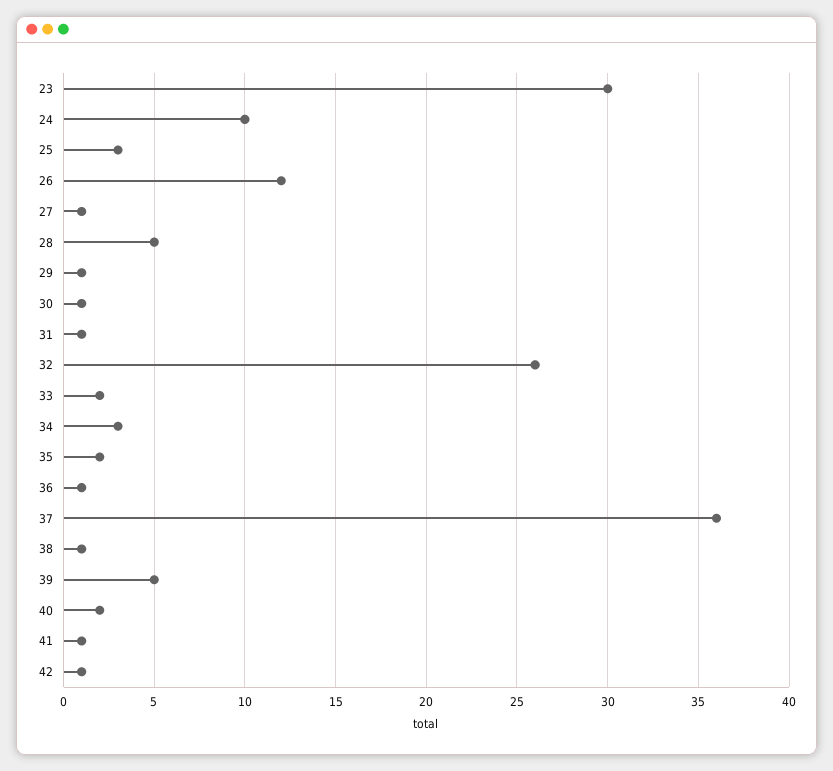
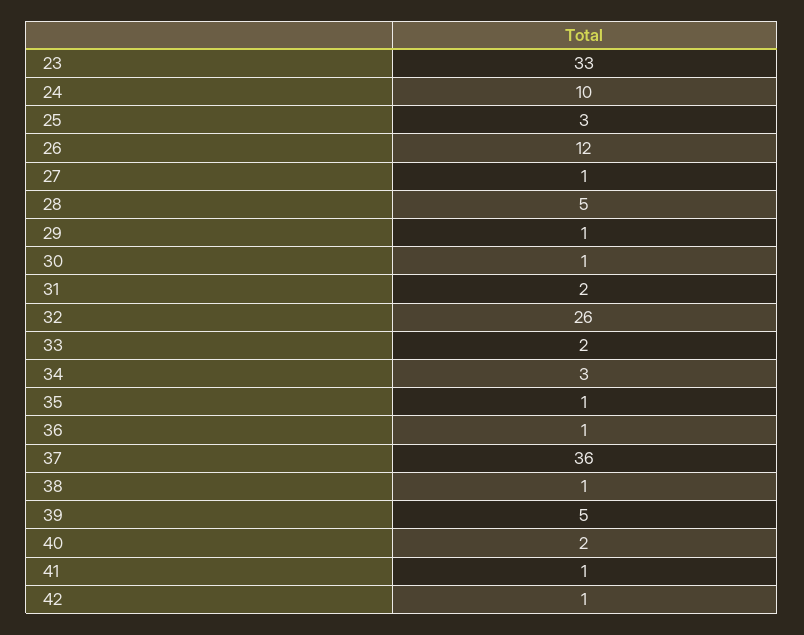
23: 30 -> 33
31: 1 -> 2
35: 2 -> 1

